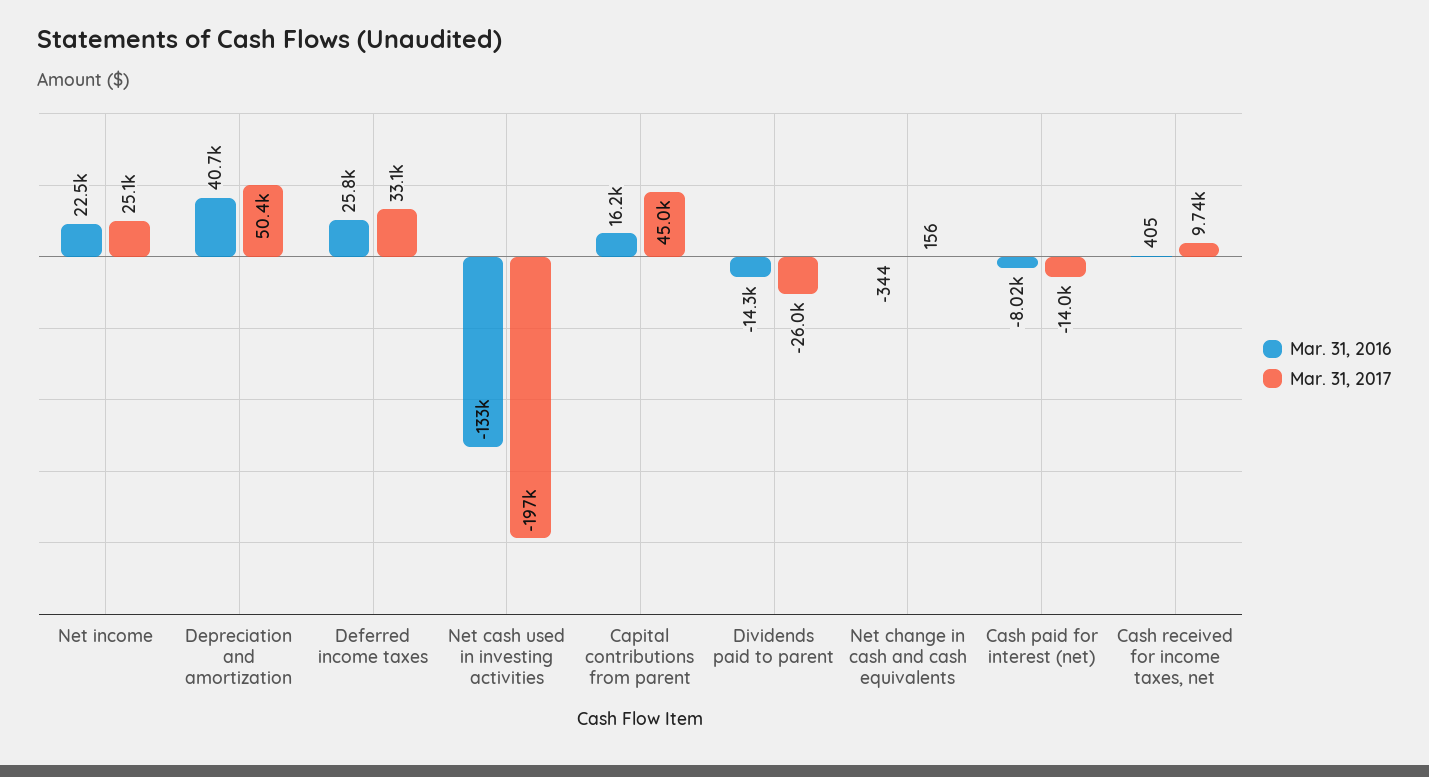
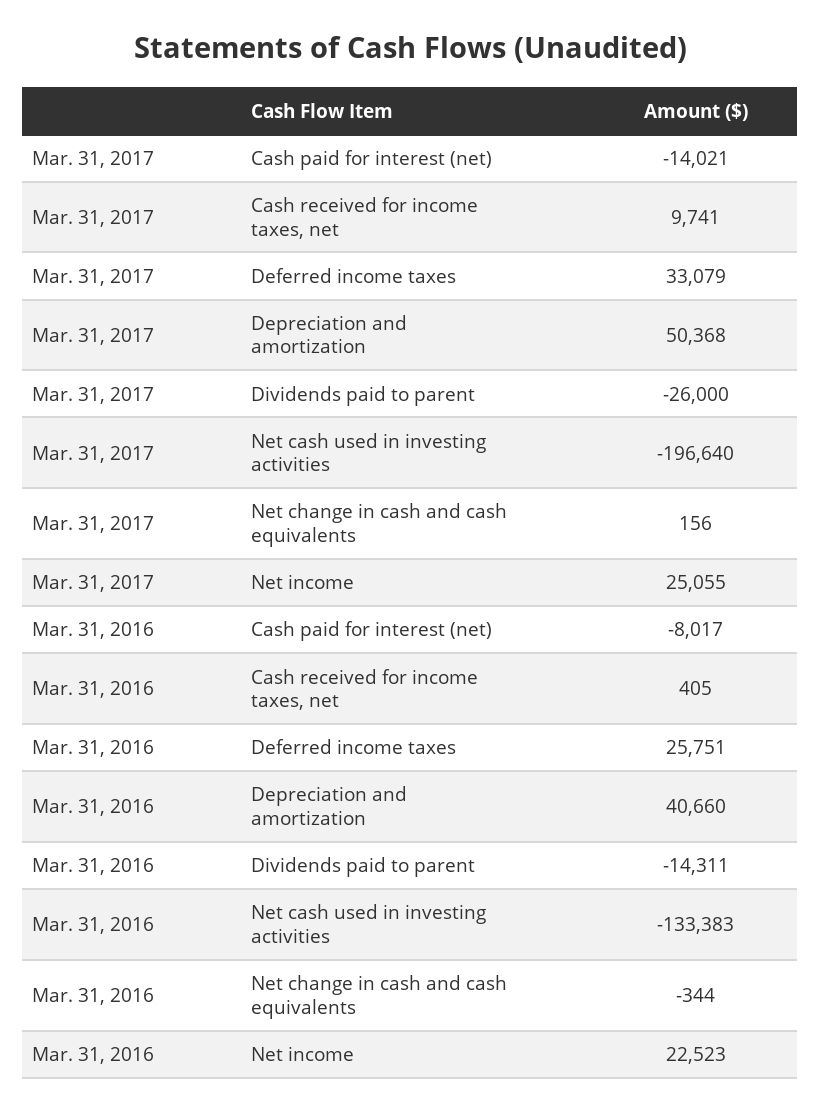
Mar. 31, 2016, Capital contributions from parent: 16200 -> none
Mar. 31, 2017, Capital contributions from parent: 45000 -> none

